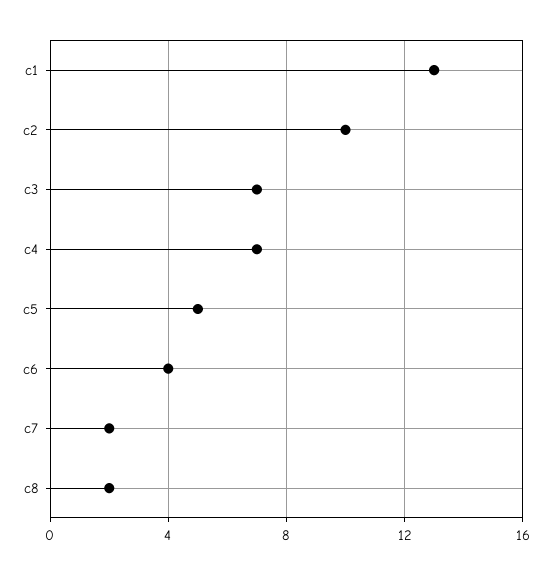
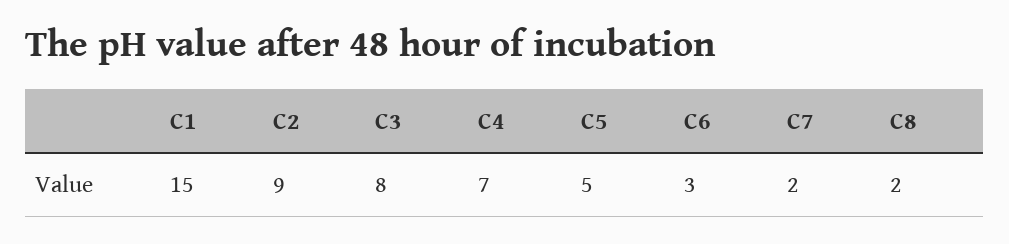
c1: 13 -> 15
c2: 10 -> 9
c3: 7 -> 8
c6: 4 -> 3

